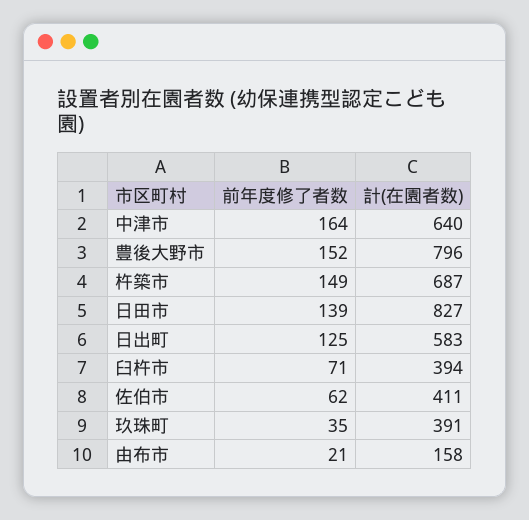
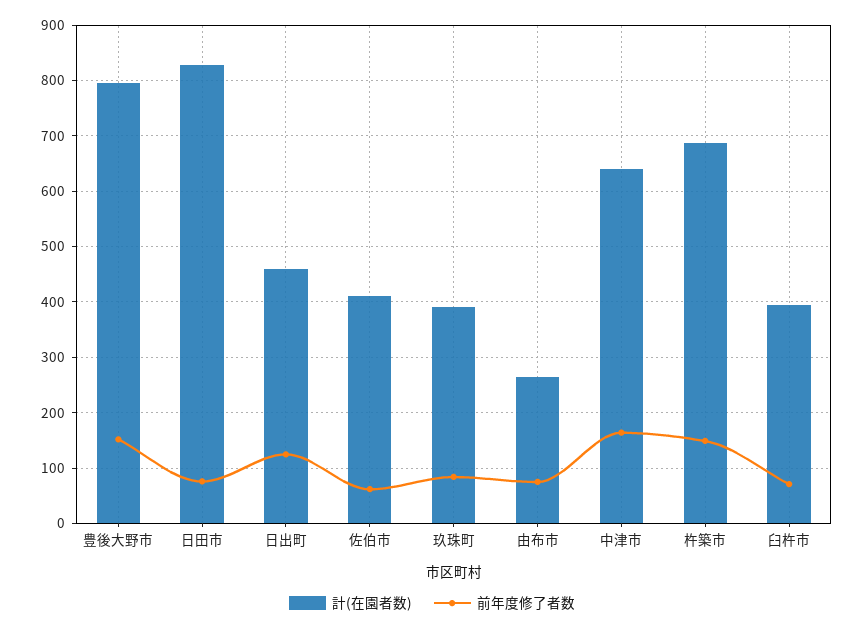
前年度修了者数, 日田市: 139 -> 80
計(在園者数), 日出町: 583 -> 460
前年度修了者数, 玖珠町: 35 -> 80
前年度修了者数, 由布市: 21 -> 80
計(在園者数), 由布市: 158 -> 260

